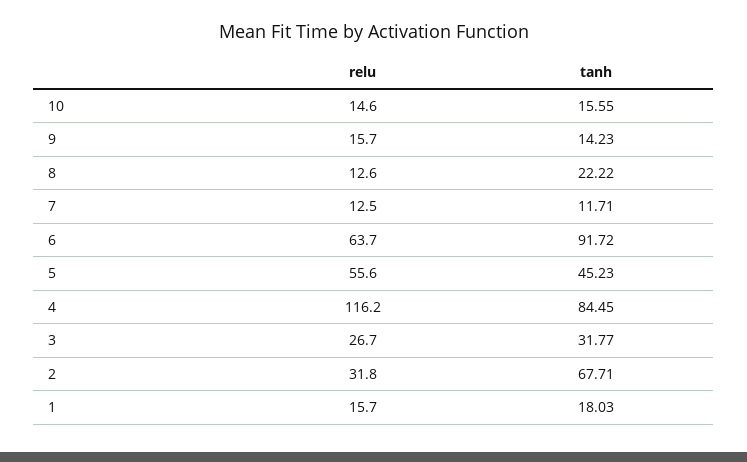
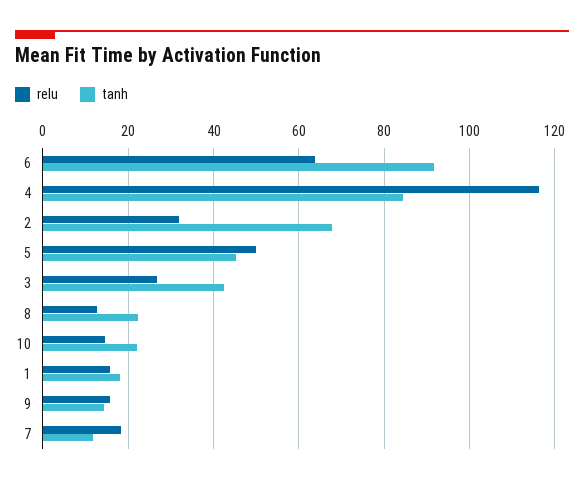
tanh, 10: 15.55 -> 22
relu, 7: 12.5 -> 18
relu, 5: 55.6 -> 50
tanh, 3: 31.77 -> 42

